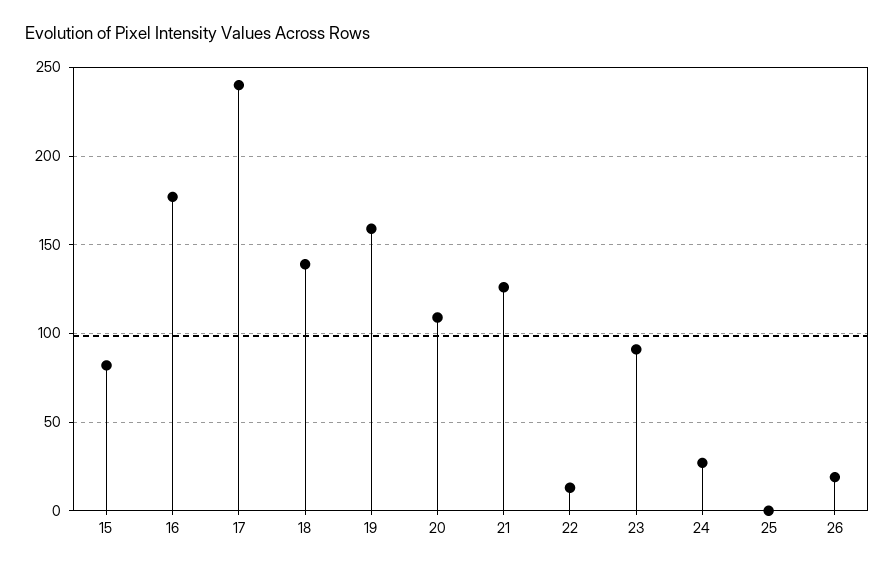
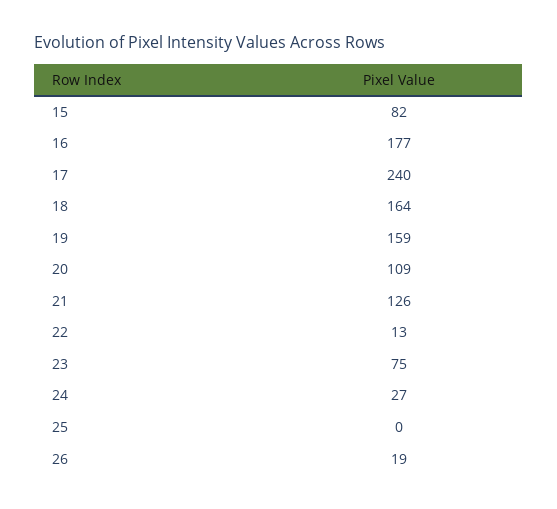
18: 140 -> 164
23: 90 -> 75

